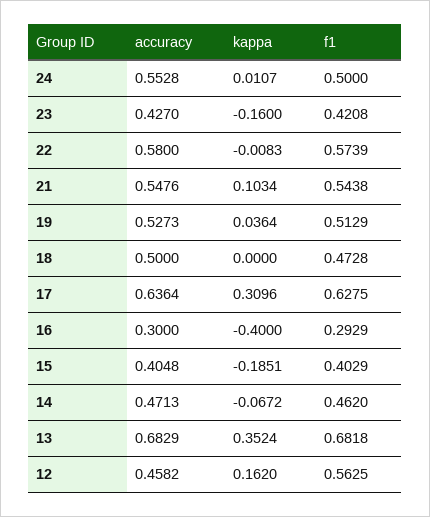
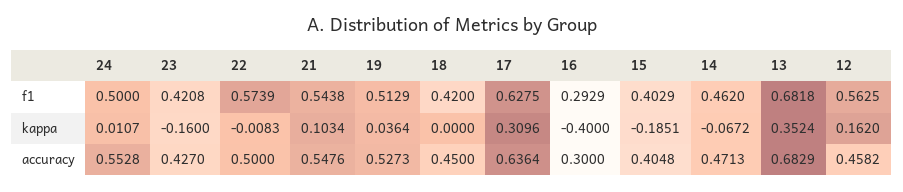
accuracy, 22: 0.58 -> 0.5
accuracy, 18: 0.5 -> 0.45
f1, 18: 0.4728 -> 0.42

